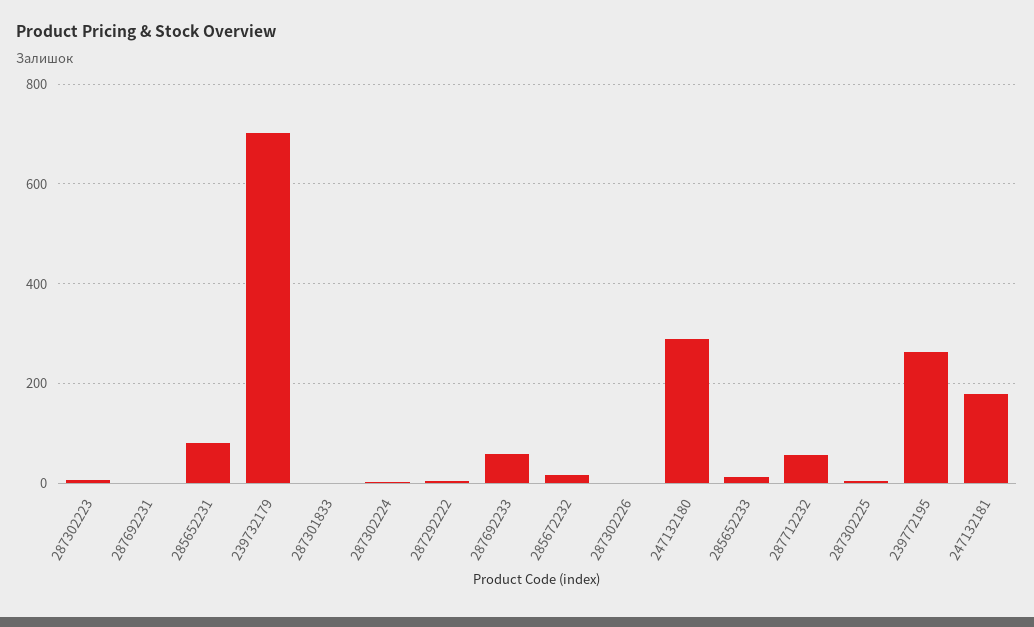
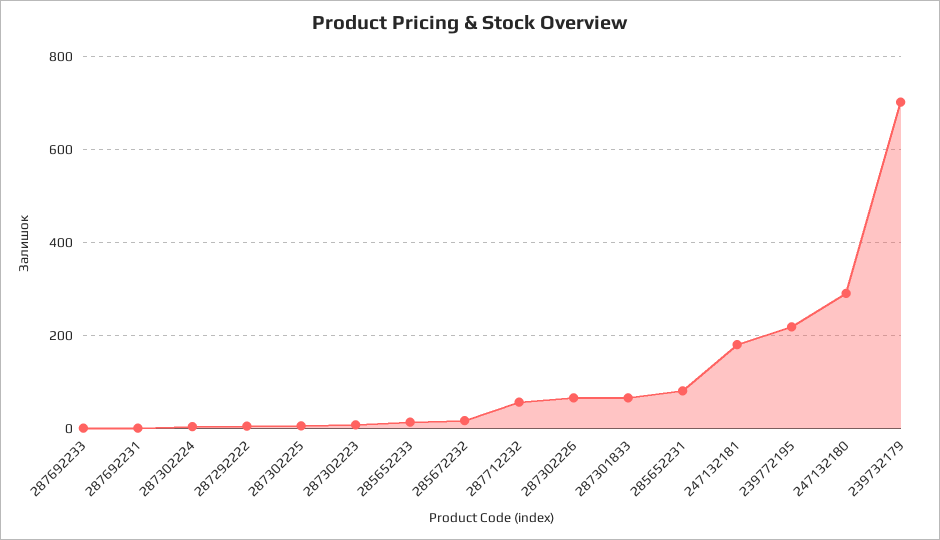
287301833: 0 -> 60
287692233: 60 -> 0
287302226: 0 -> 60
239772195: 260 -> 220

